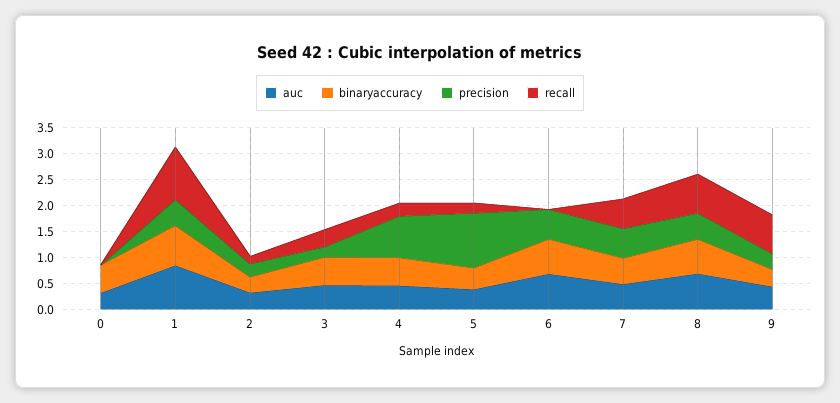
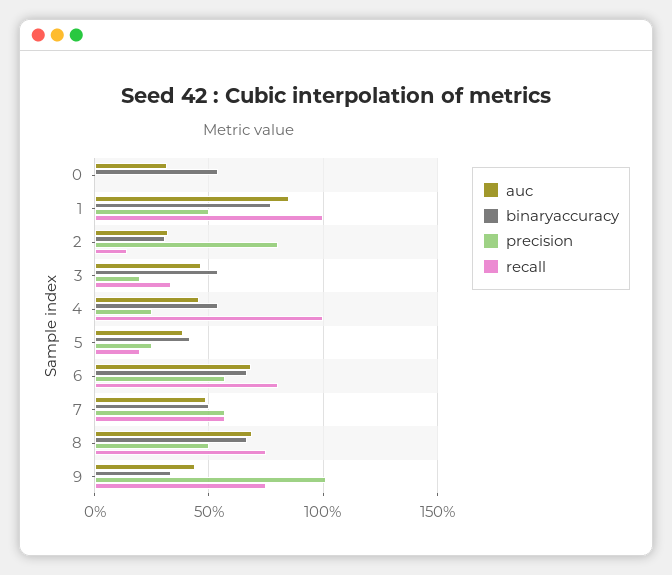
precision, 2: 0.25 -> 0.8
precision, 4: 0.75 -> 0.25
recall, 4: 0.25 -> 1
precision, 5: 1 -> 0.25
recall, 6: 0 -> 0.8
precision, 9: 0.25 -> 1

